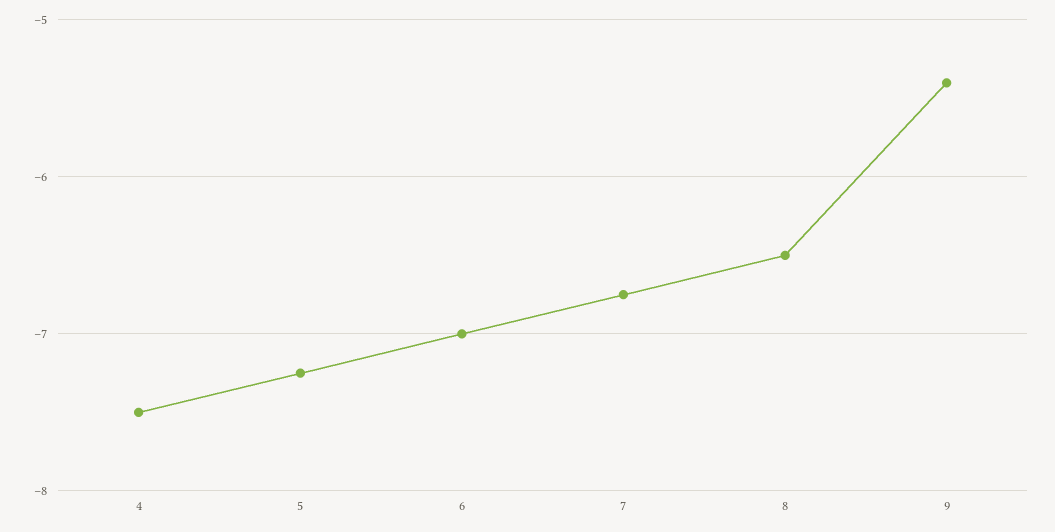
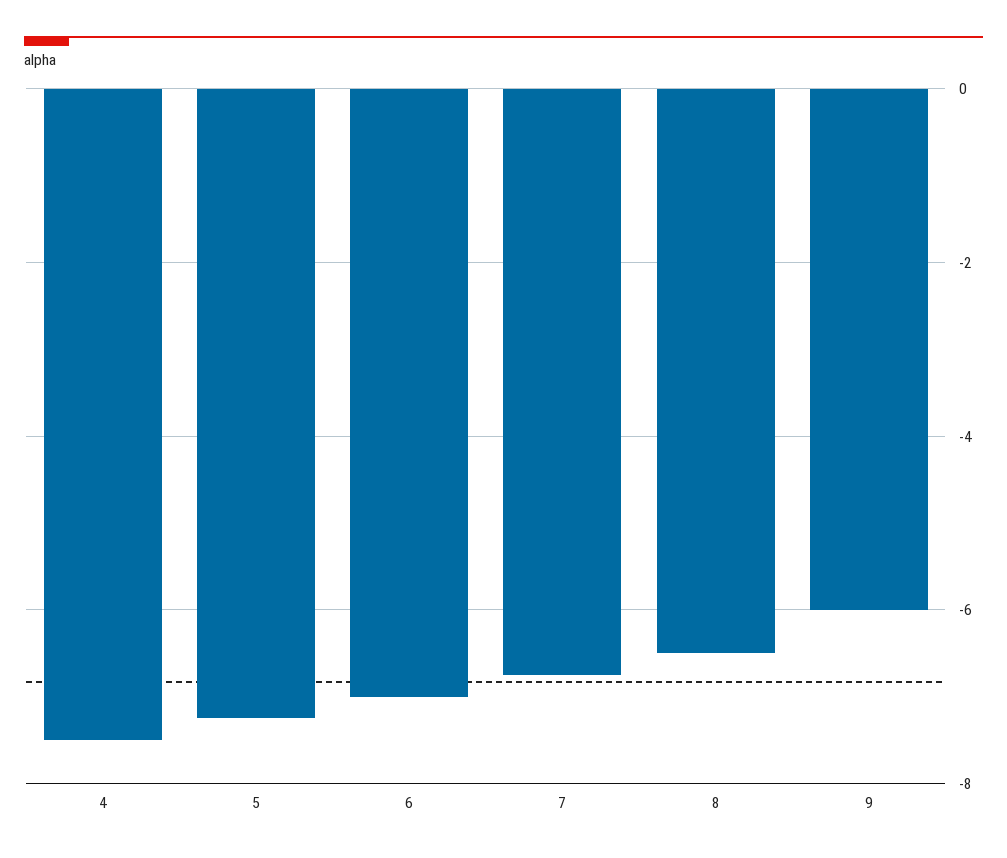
9: -5.4 -> -6

